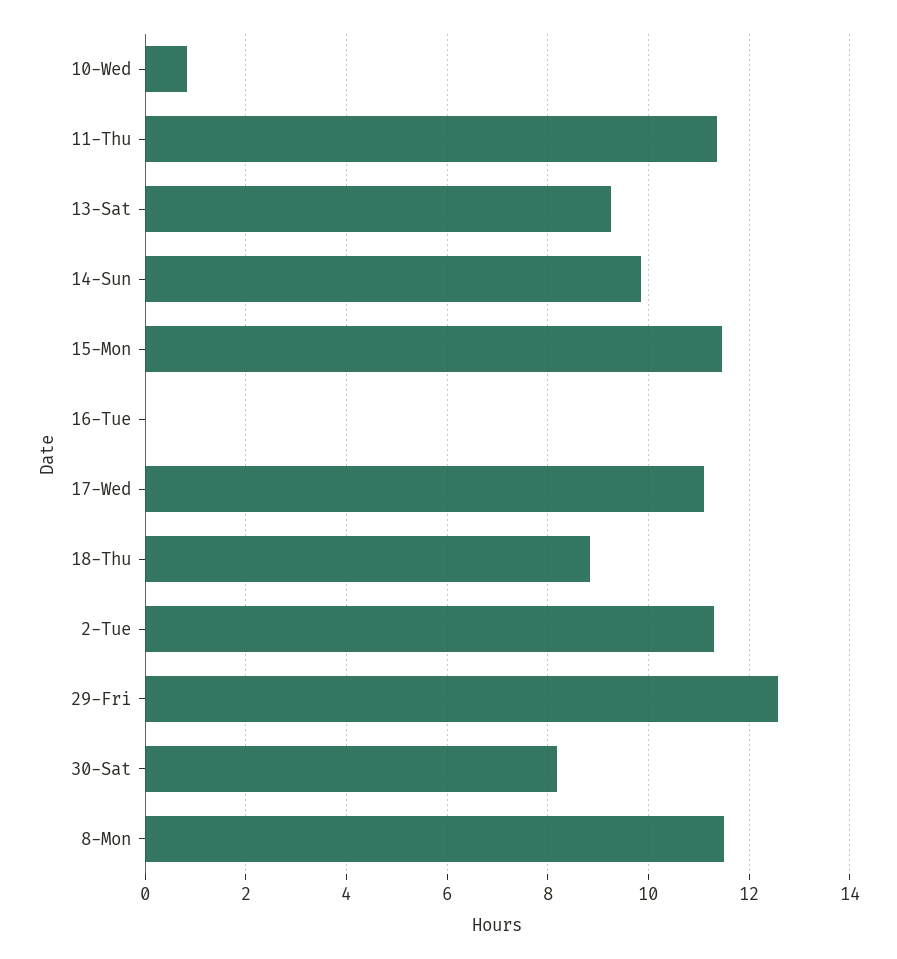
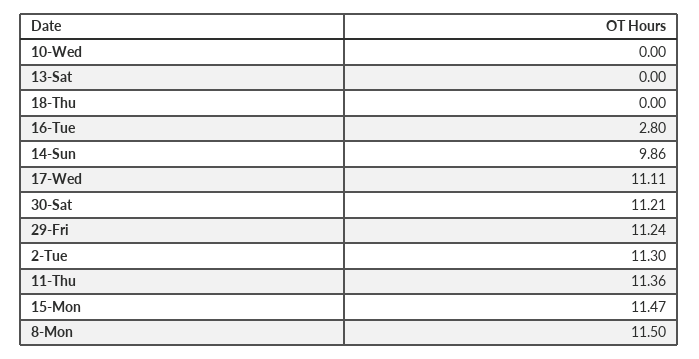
10-Wed: 0.8 -> 0
13-Sat: 9.2 -> 0
16-Tue: 0 -> 2.8
18-Thu: 8.8 -> 0
29-Fri: 12.6 -> 11.24
30-Sat: 8.2 -> 11.21

